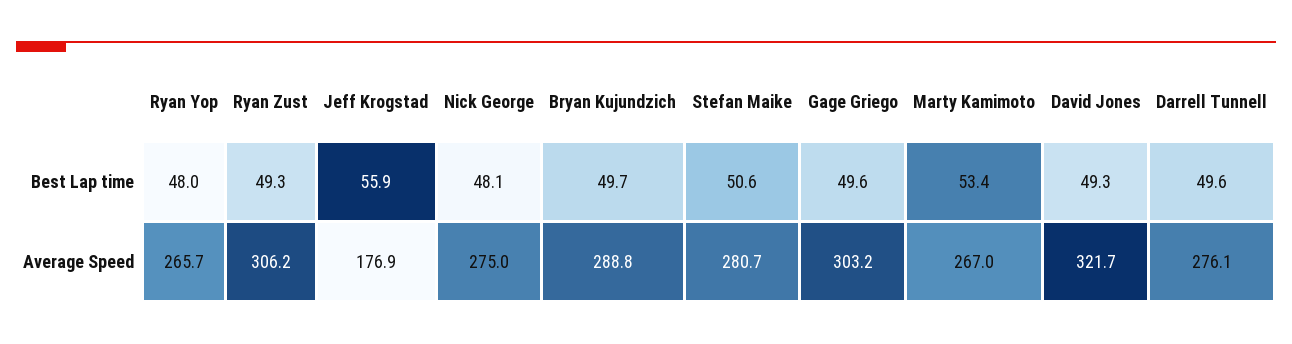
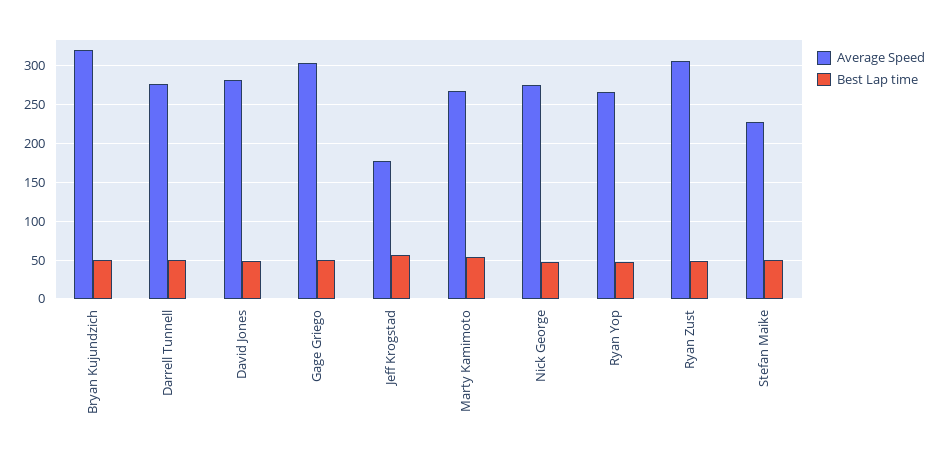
Average Speed, Bryan Kujundzich: 288.8 -> 320
Average Speed, Stefan Maike: 280.7 -> 230
Average Speed, David Jones: 321.7 -> 280

